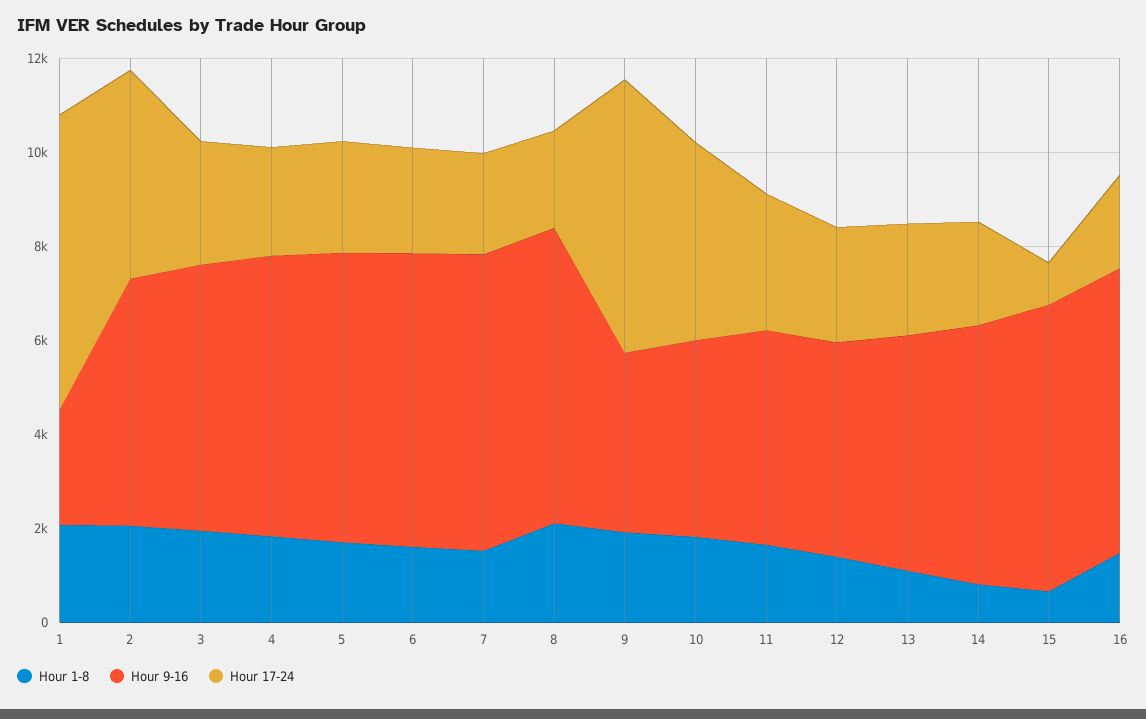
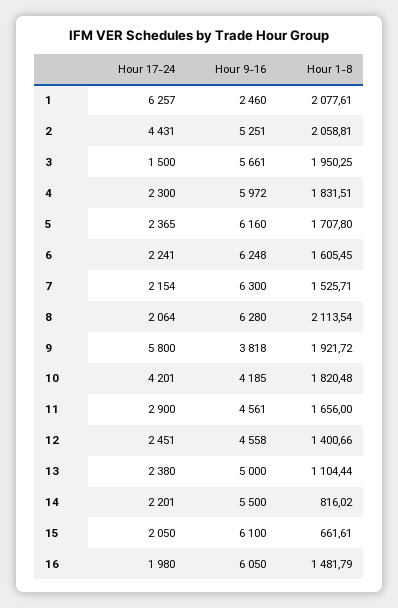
Hour 17-24, 3: 2500 -> 1500
Hour 17-24, 15: 1000 -> 2050

